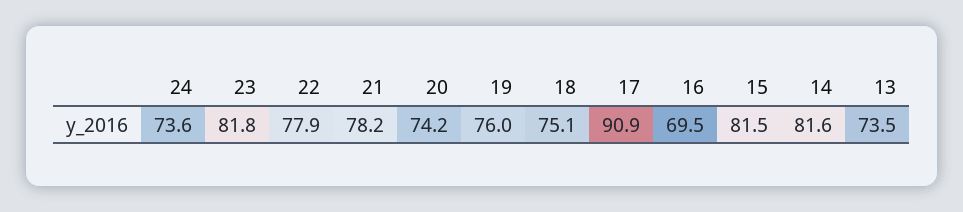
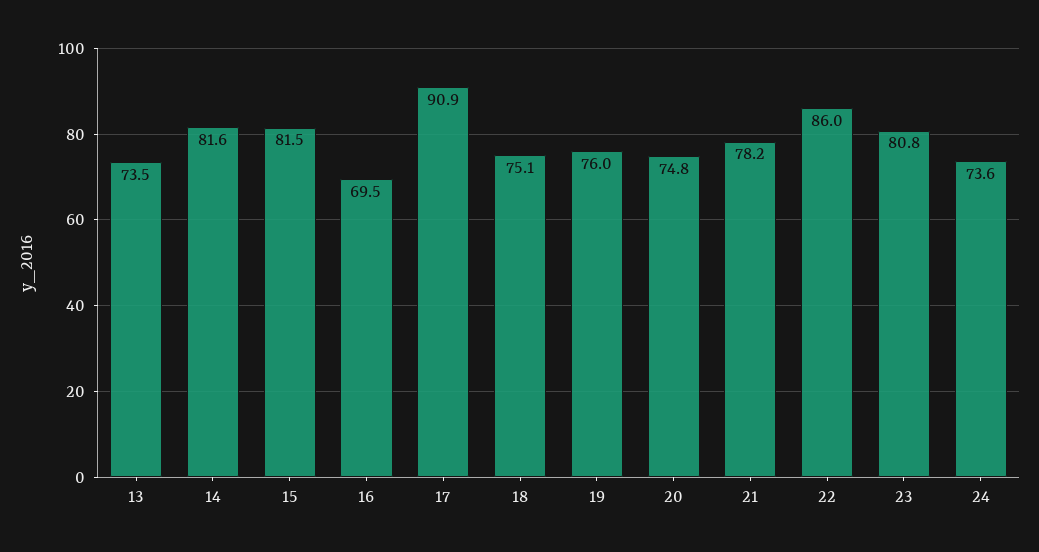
23: 81.8 -> 80.8
22: 77.9 -> 86
20: 74.2 -> 74.8

